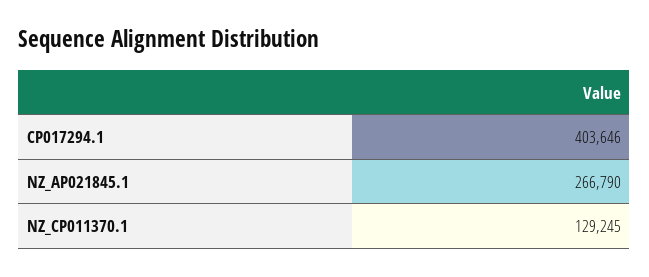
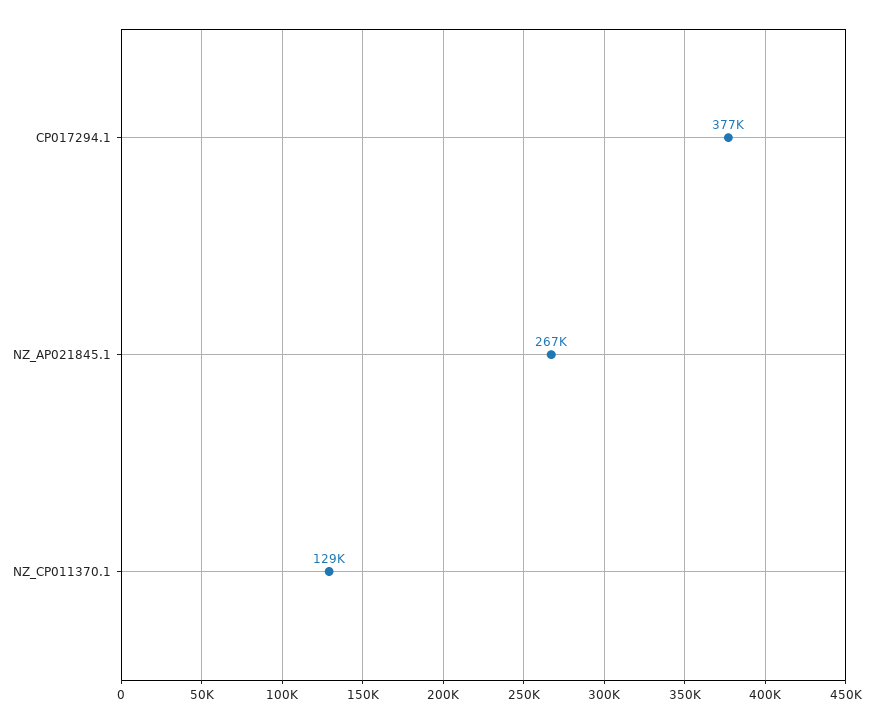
CP017294.1: 403646 -> 377000

